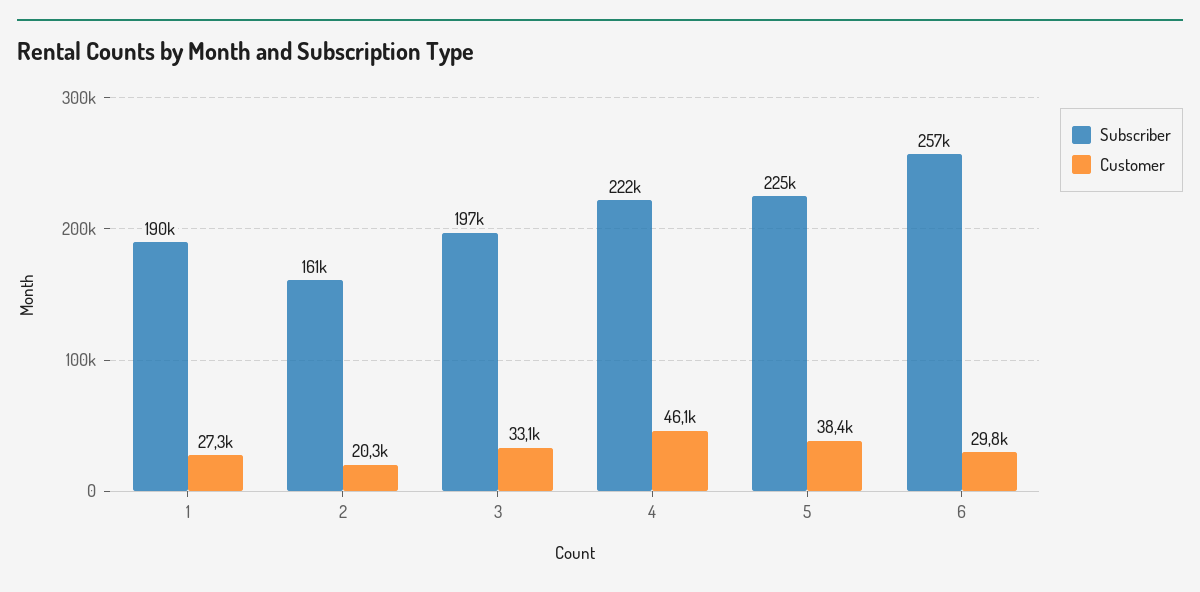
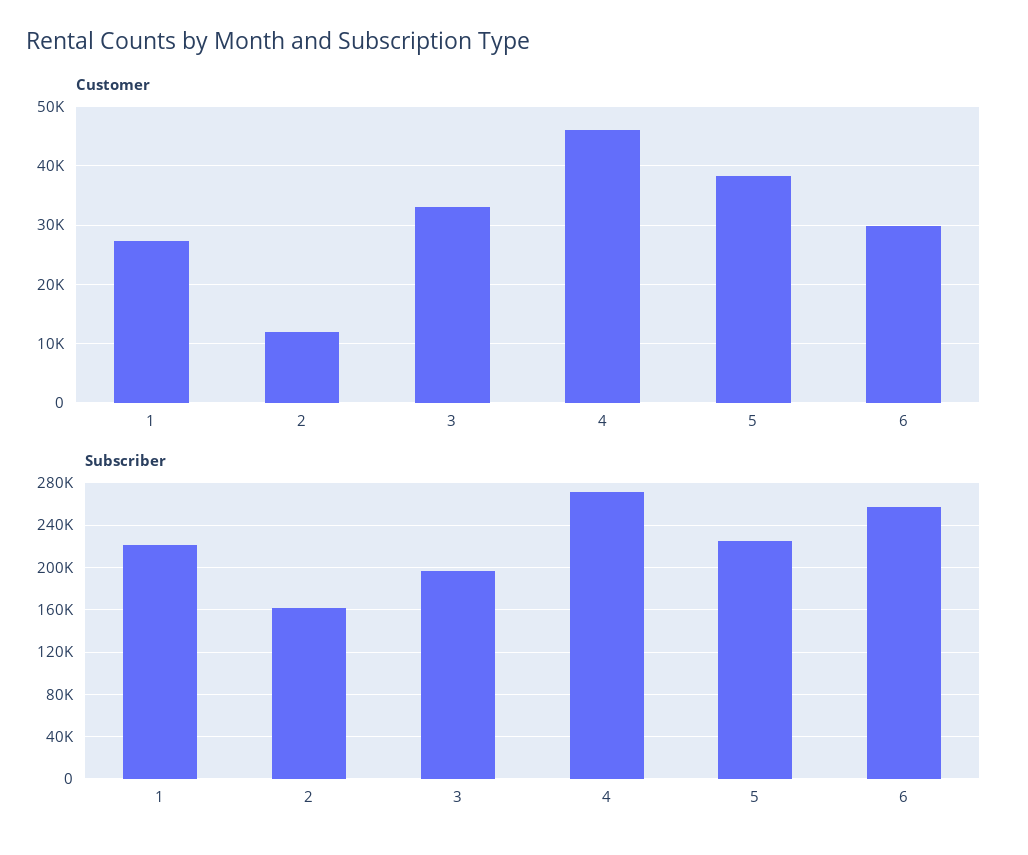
Subscriber, 1: 190000 -> 220000
Customer, 2: 20300 -> 12000
Subscriber, 4: 222000 -> 270000

